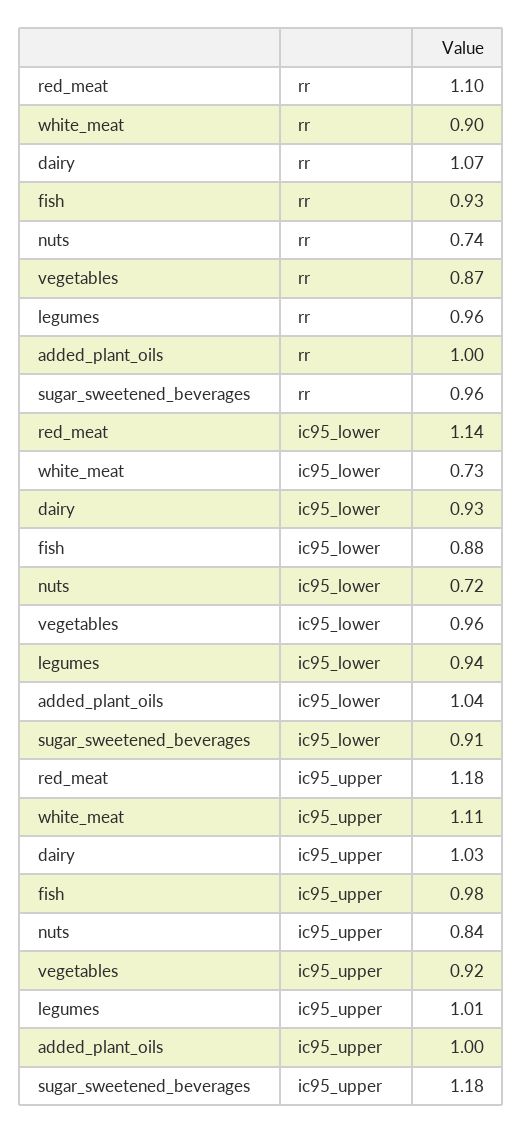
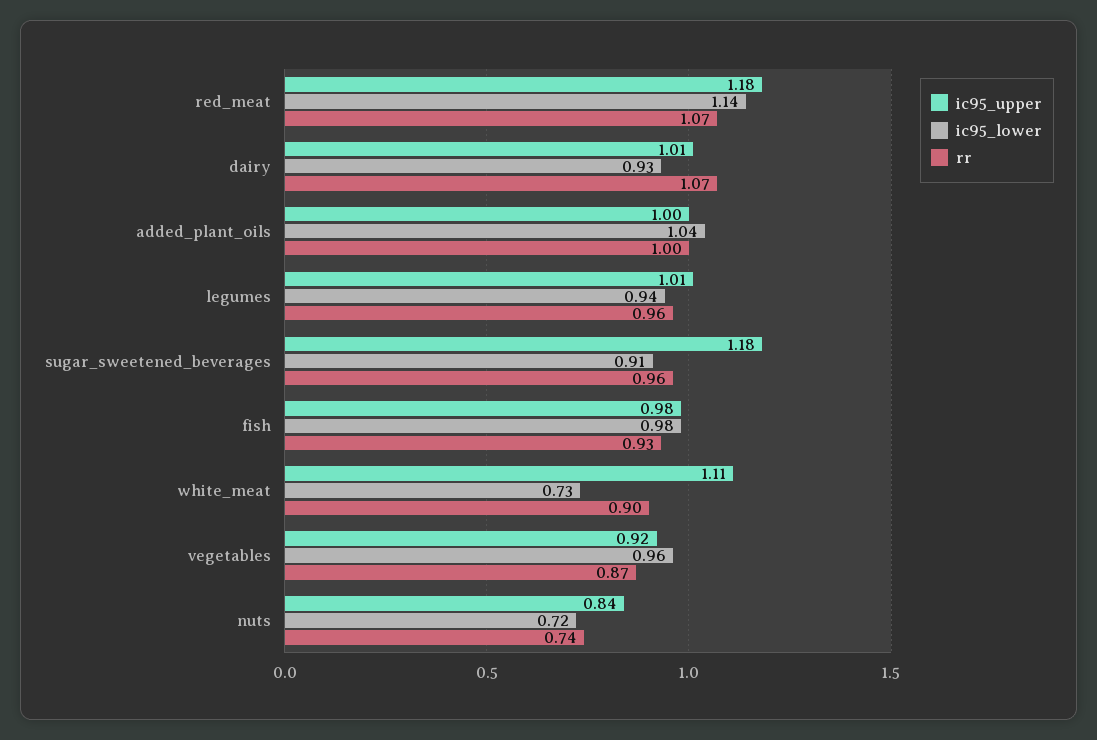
rr, red_meat: 1.1 -> 1.07
ic95_lower, fish: 0.88 -> 0.98
ic95_upper, dairy: 1.03 -> 1.01

